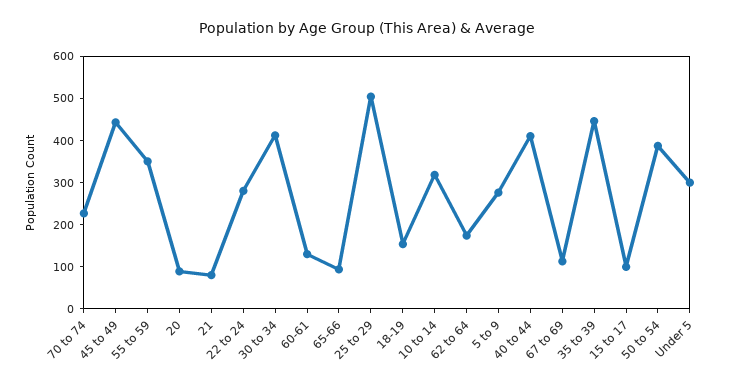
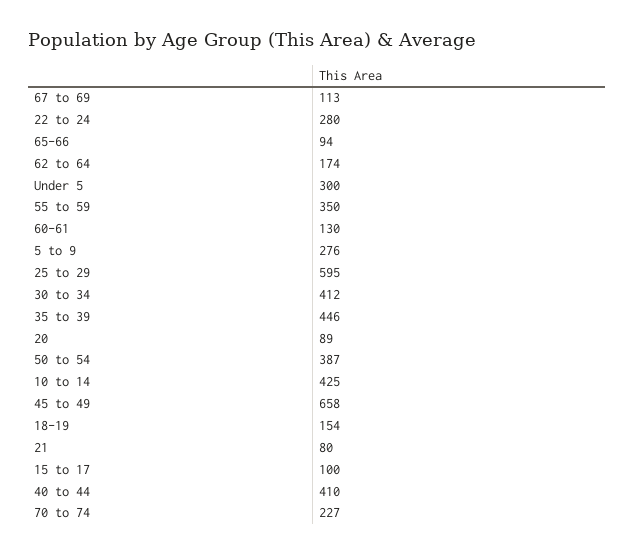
45 to 49: 440 -> 658
25 to 29: 500 -> 595
10 to 14: 320 -> 425

